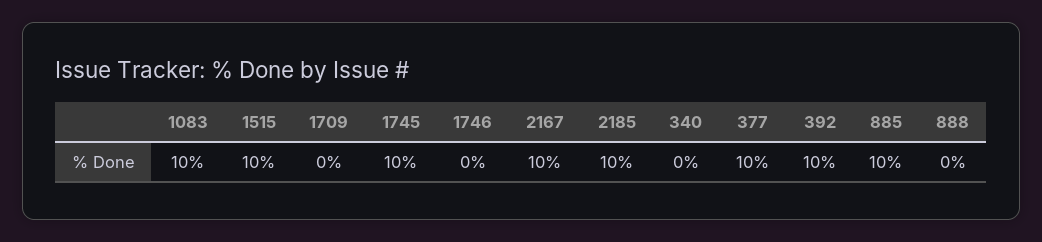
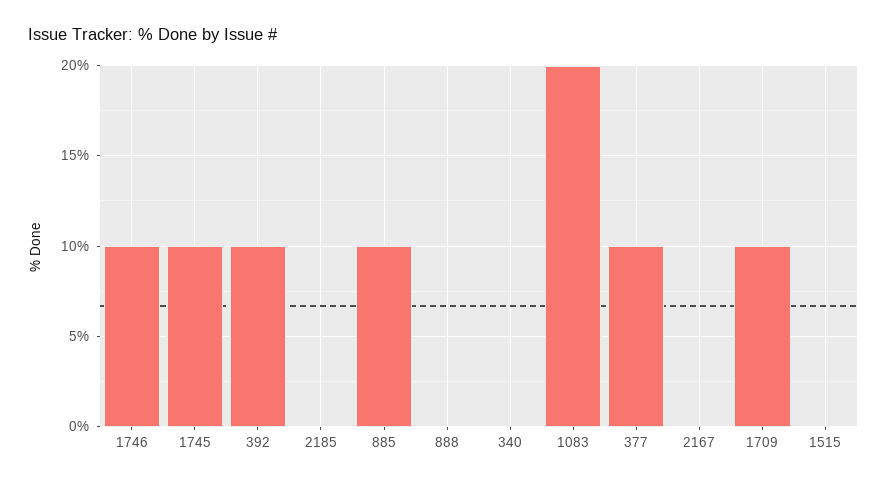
1083: 10 -> 20
1515: 10 -> 0
1709: 0 -> 10
1746: 0 -> 10
2167: 10 -> 0
2185: 10 -> 0

